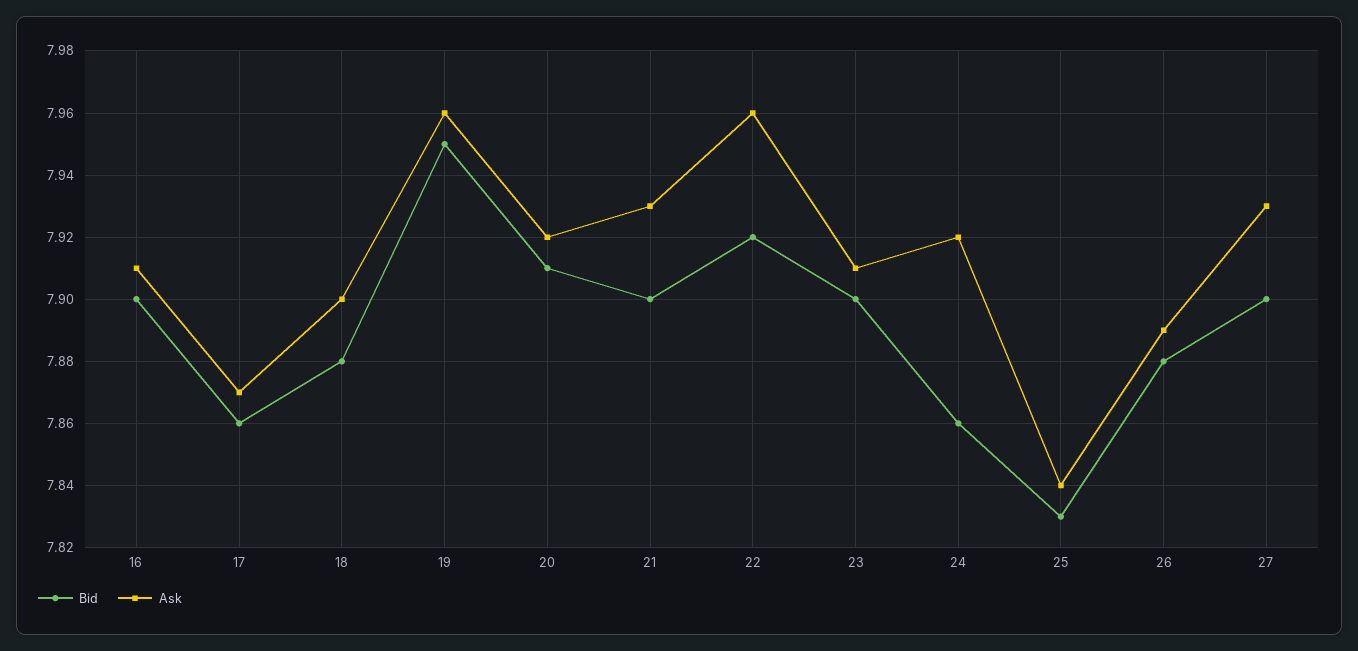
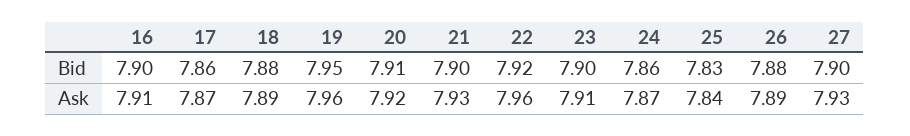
Ask, 18: 7.9 -> 7.89
Ask, 24: 7.92 -> 7.87

